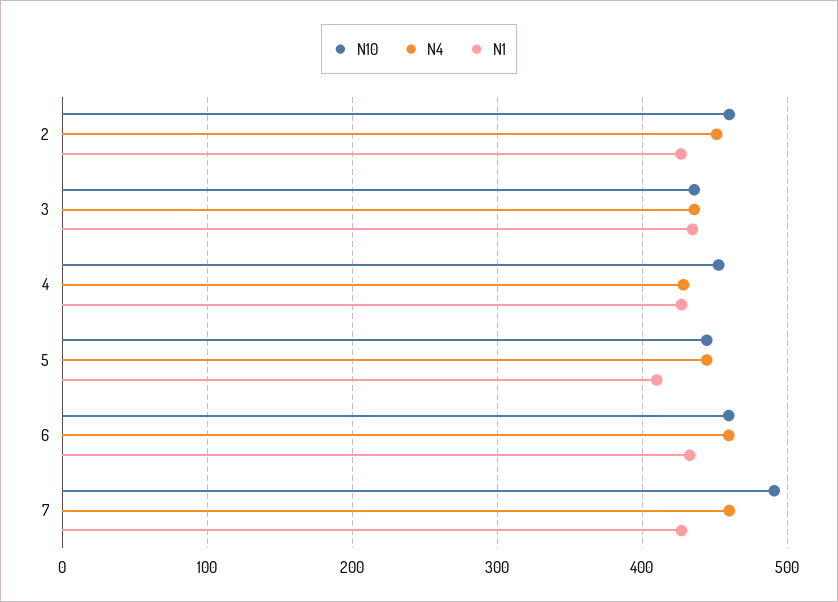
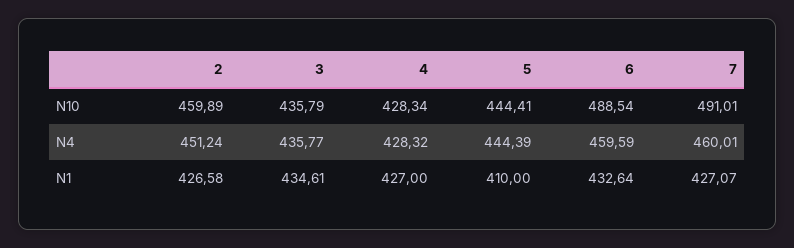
N10, 4: 450 -> 428.34
N10, 6: 460 -> 488.54

